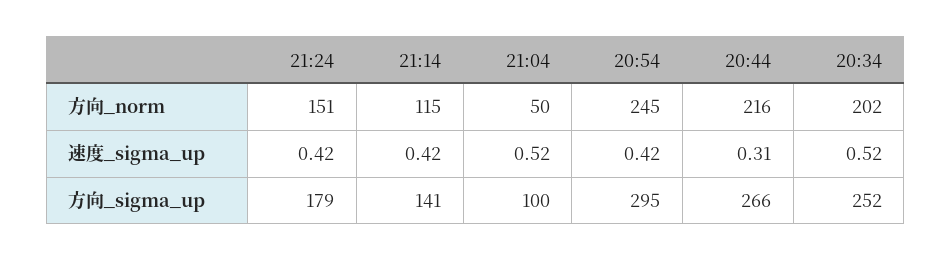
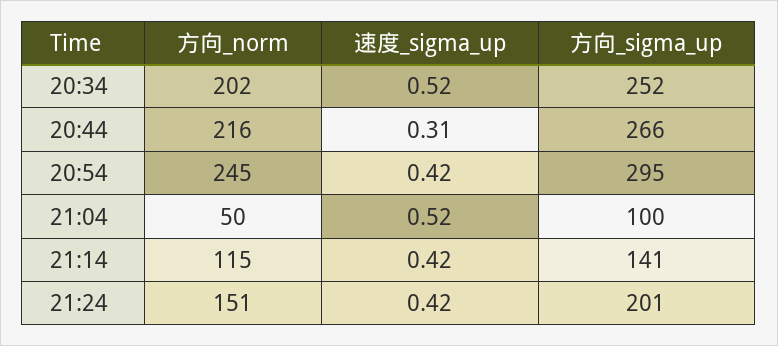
21:24, 方向_sigma_up: 179 -> 201

